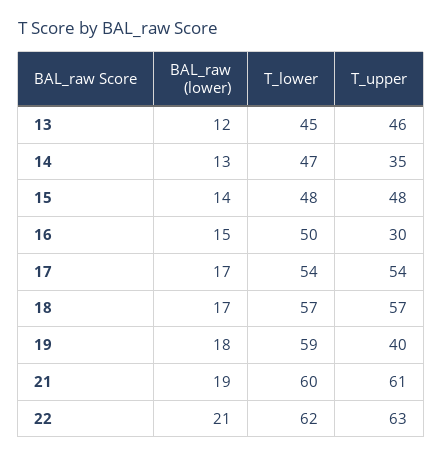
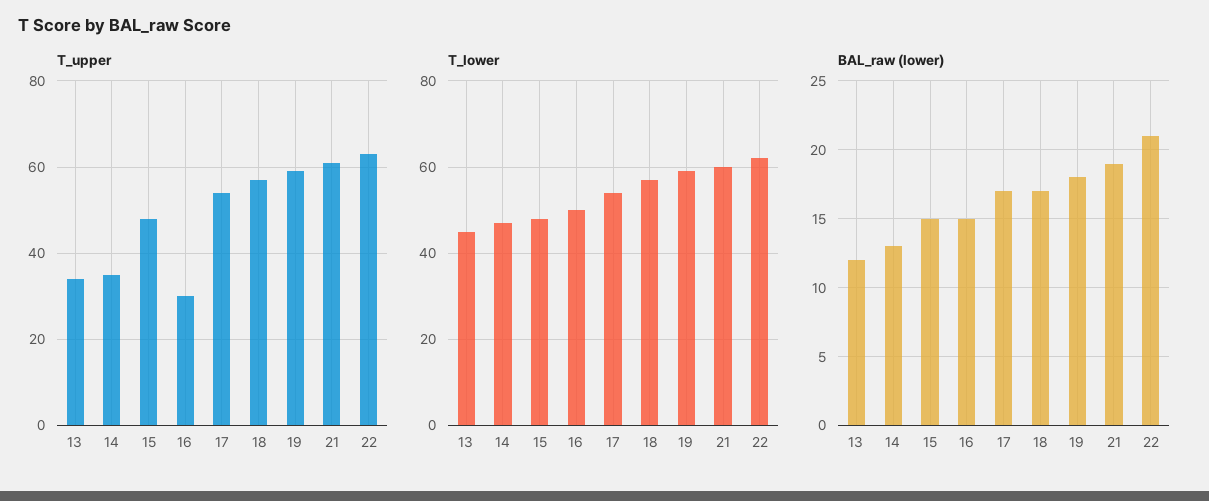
T_upper, 13: 46 -> 35
BAL_raw (lower), 15: 14 -> 15
T_upper, 19: 40 -> 60

